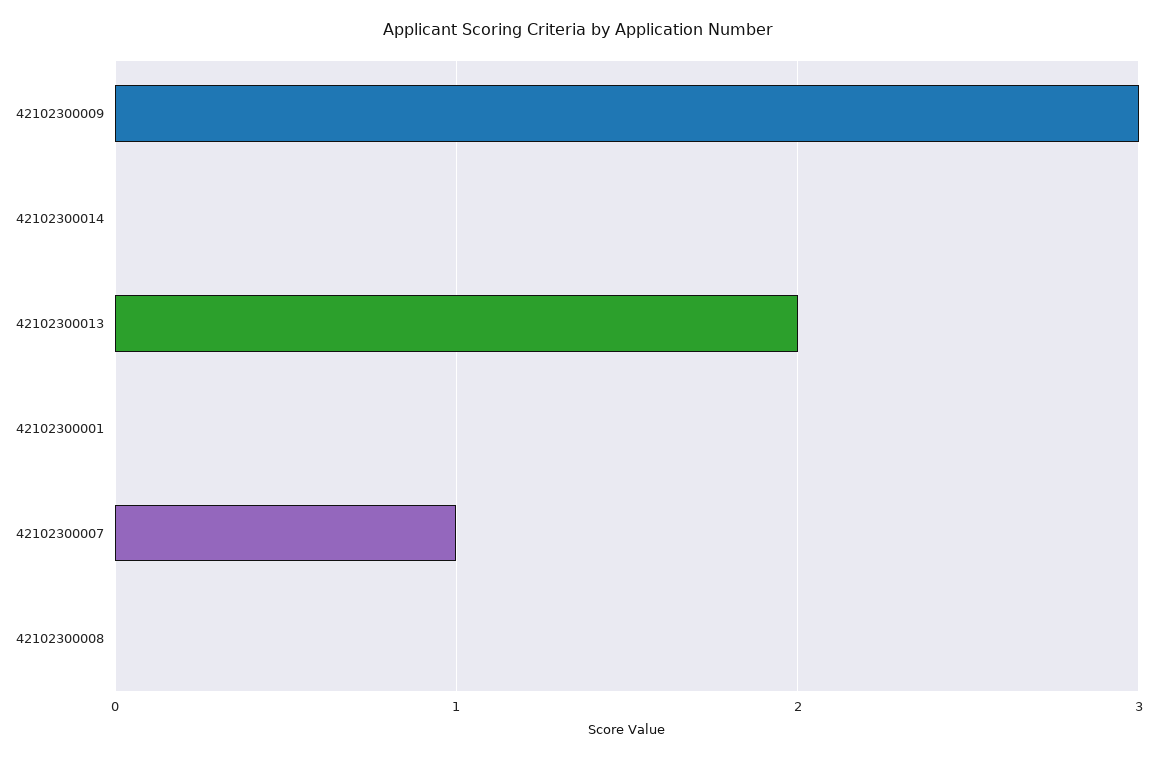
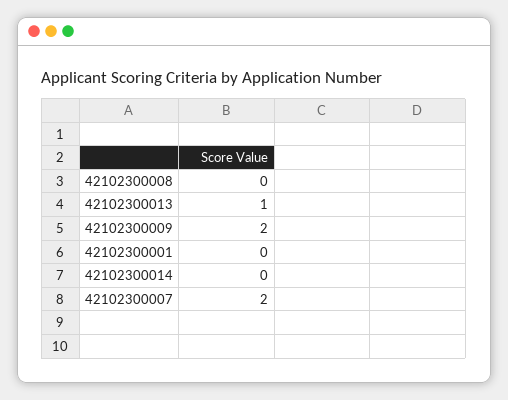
42102300009: 3 -> 2
42102300013: 2 -> 1
42102300007: 1 -> 2

